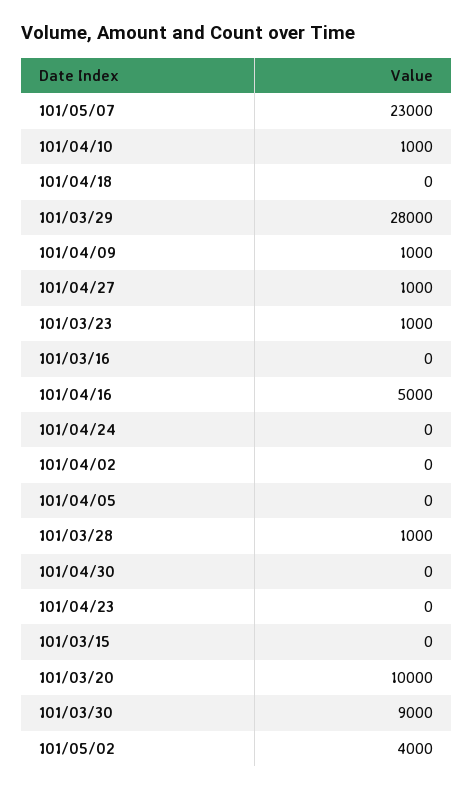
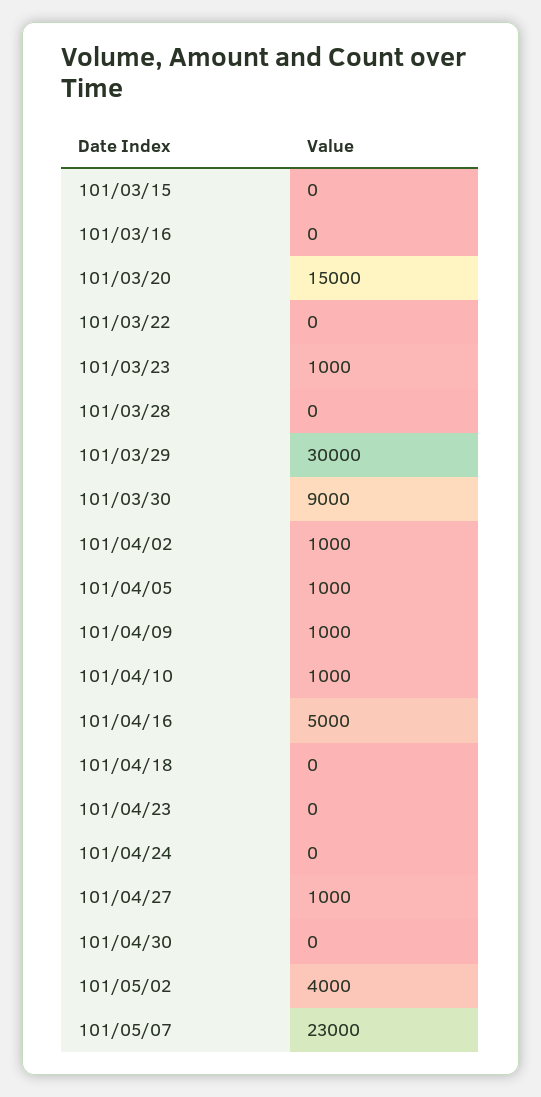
101/03/29: 28000 -> 30000
101/04/02: 0 -> 1000
101/04/05: 0 -> 1000
101/03/28: 1000 -> 0
101/03/20: 10000 -> 15000
101/03/22: none -> 0

